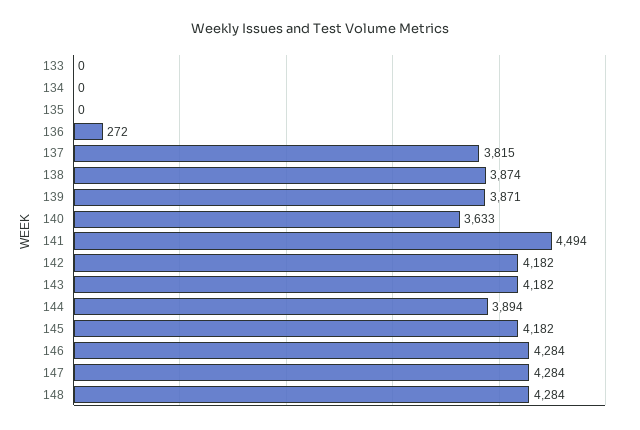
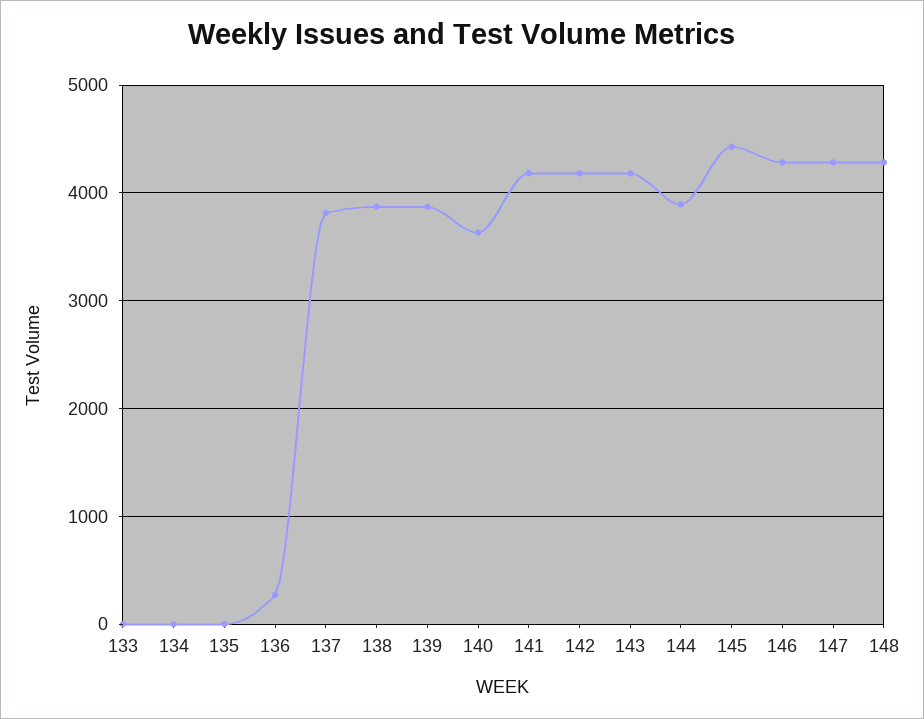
141: 4494 -> 4200
145: 4182 -> 4400

